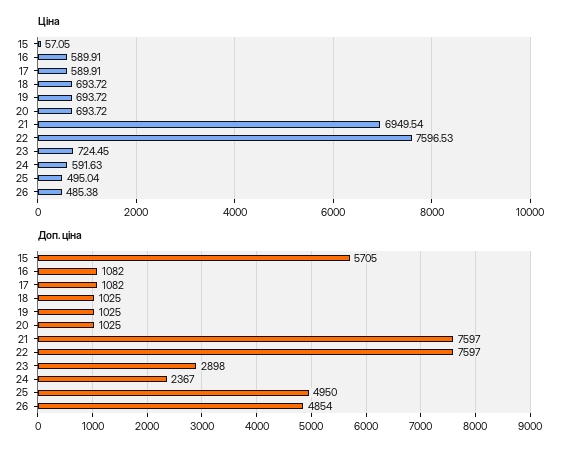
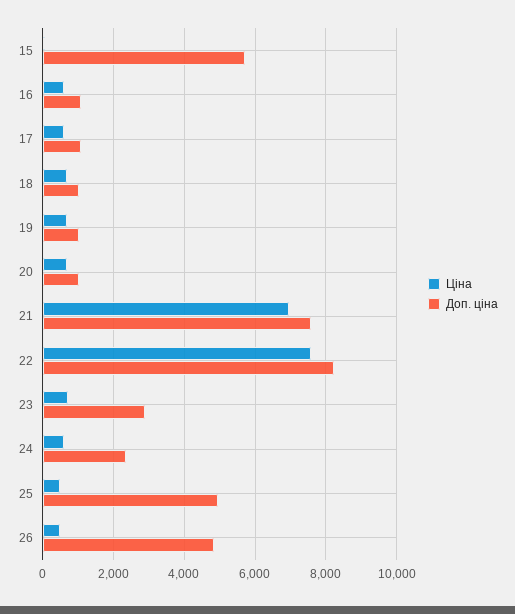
Доп. ціна, 22: 7597 -> 8200

